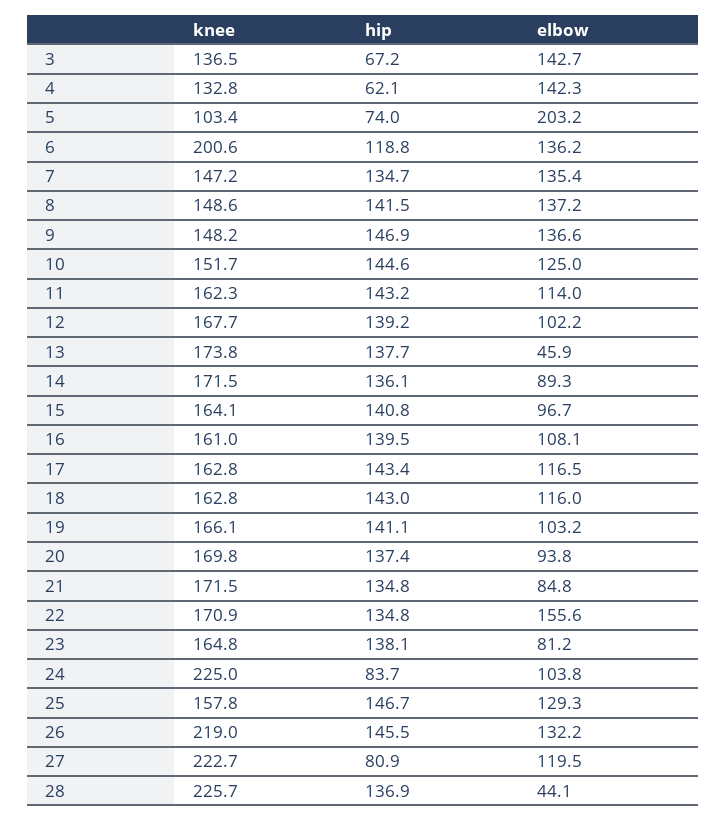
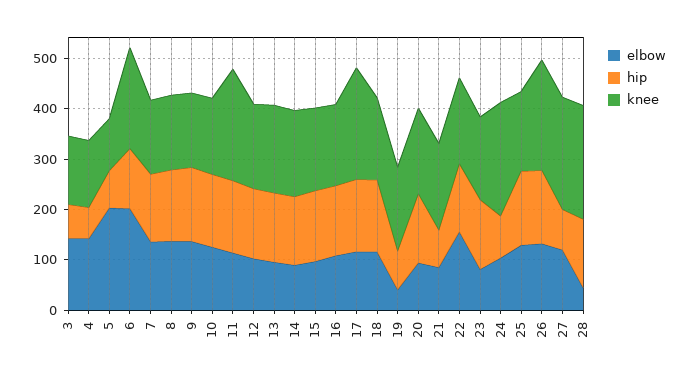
elbow, 6: 136.2 -> 200
knee, 11: 162.3 -> 220
elbow, 13: 45.9 -> 100
knee, 17: 162.8 -> 220
hip, 19: 141.1 -> 80
elbow, 19: 103.2 -> 40
hip, 21: 134.8 -> 80

